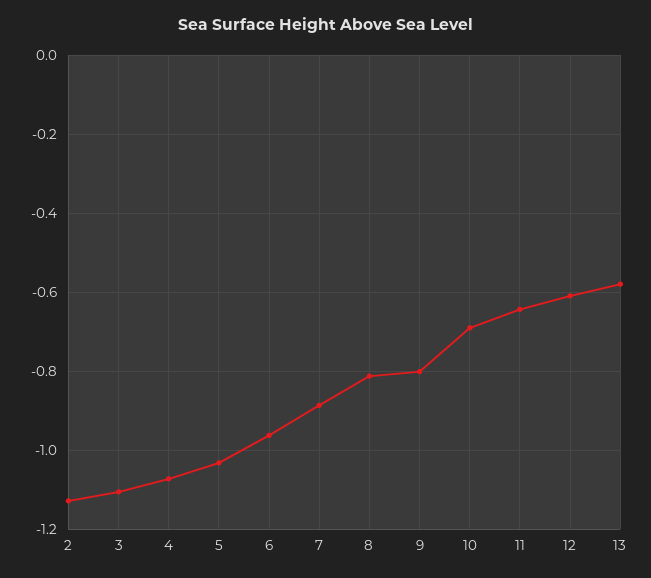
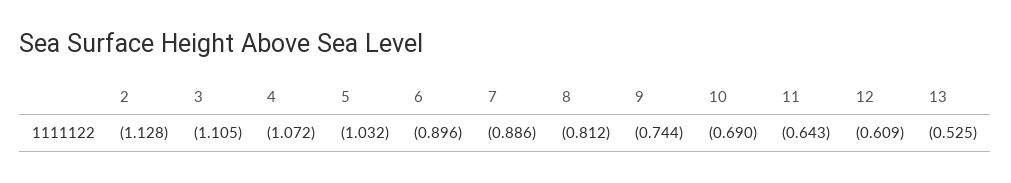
6: -0.96 -> -0.896
9: -0.8 -> -0.744
13: -0.58 -> -0.525

